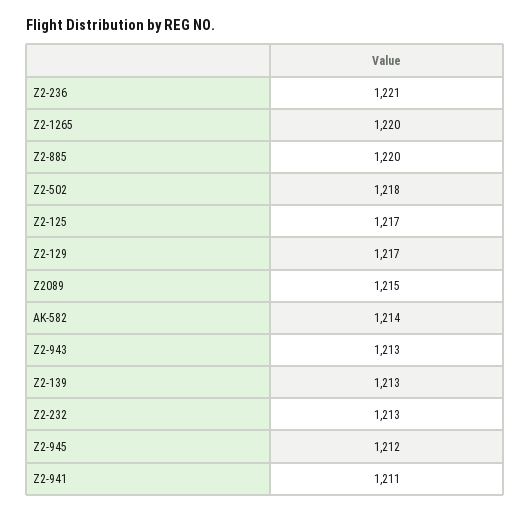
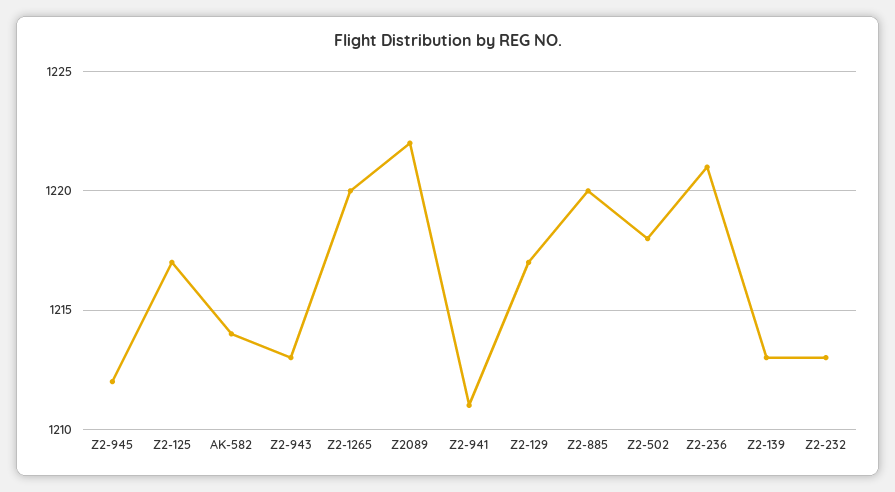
Z2089: 1215 -> 1222

